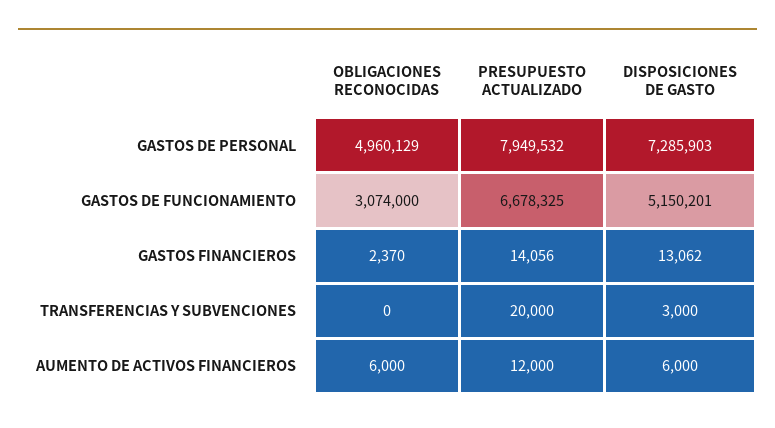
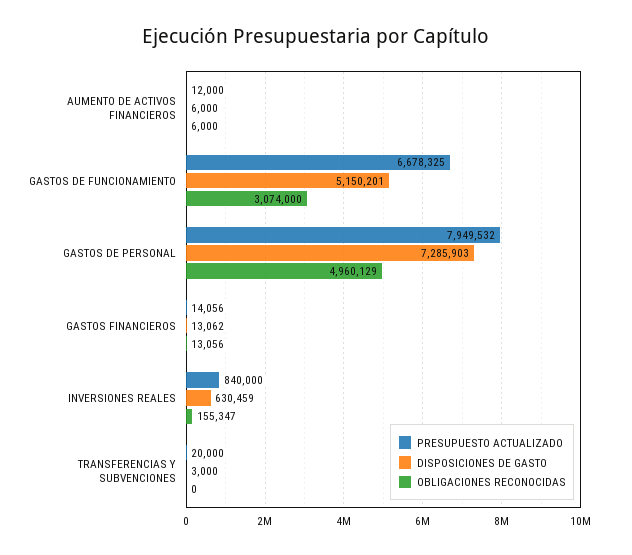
OBLIGACIONES RECONOCIDAS, GASTOS FINANCIEROS: 2370 -> 13056
PRESUPUESTO ACTUALIZADO, INVERSIONES REALES: none -> 840000
DISPOSICIONES DE GASTO, INVERSIONES REALES: none -> 630459
OBLIGACIONES RECONOCIDAS, INVERSIONES REALES: none -> 155347

